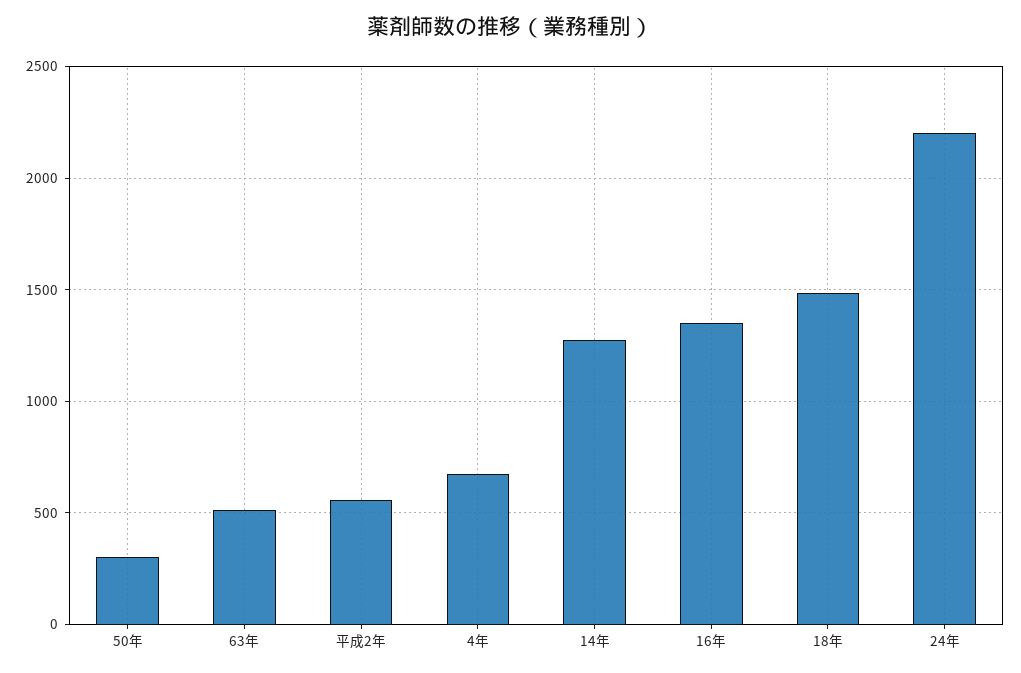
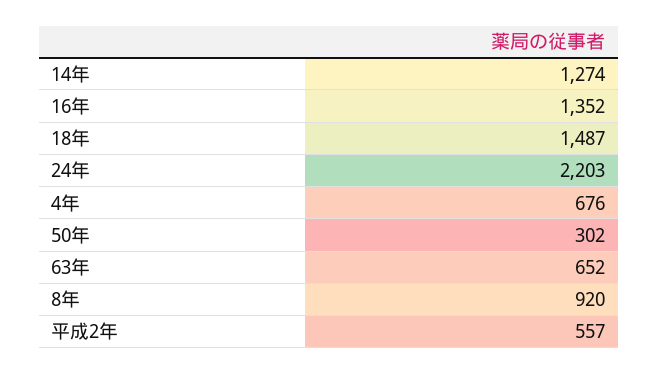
63年: 500 -> 652
8年: none -> 920

